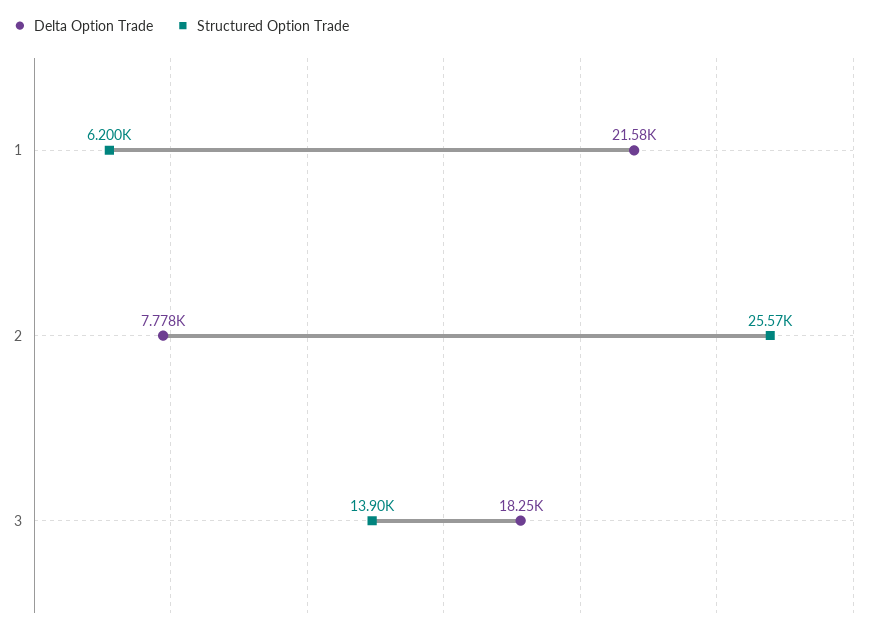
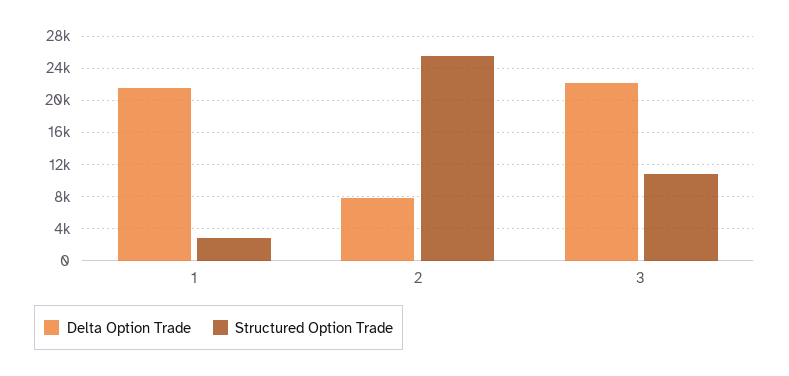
Structured Option Trade, 1: 6200 -> 3000
Delta Option Trade, 3: 18250 -> 22000
Structured Option Trade, 3: 13900 -> 11000

